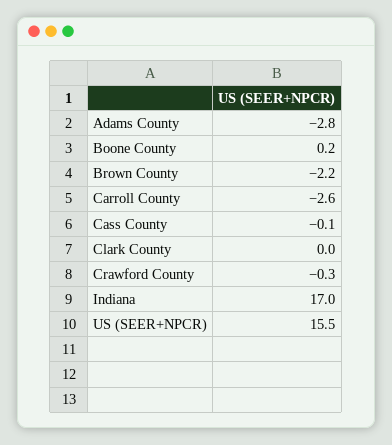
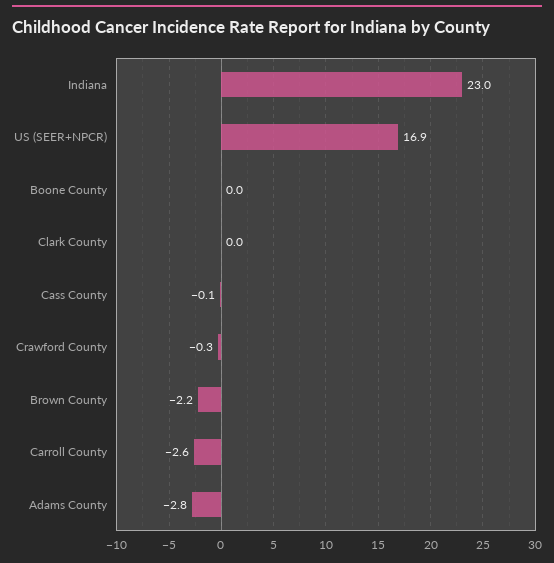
Boone County: 0.2 -> 0
Indiana: 17 -> 23
US (SEER+NPCR): 15.5 -> 16.9

